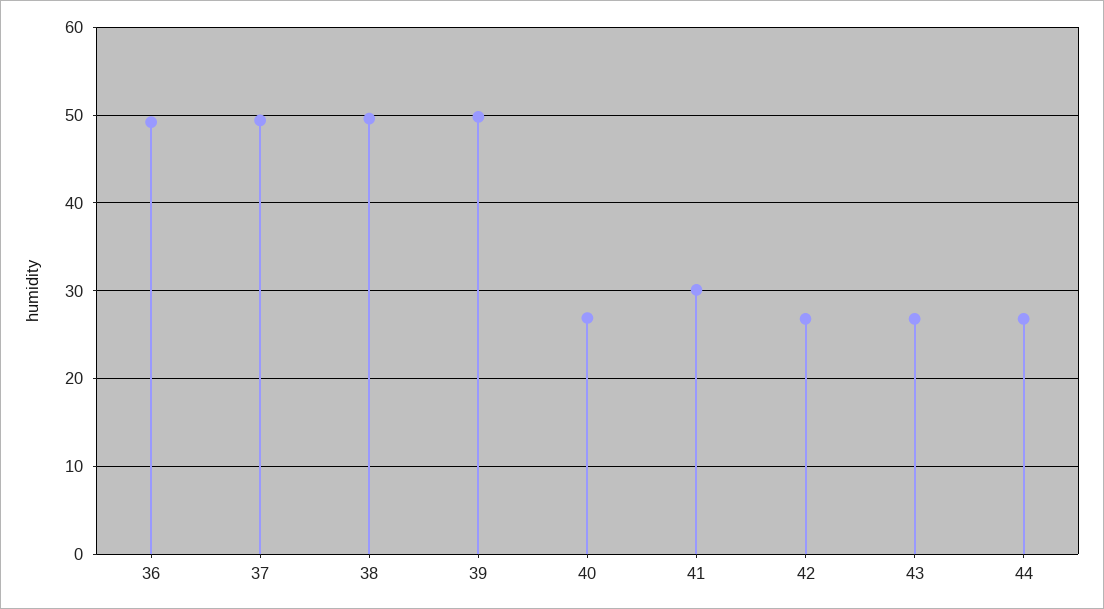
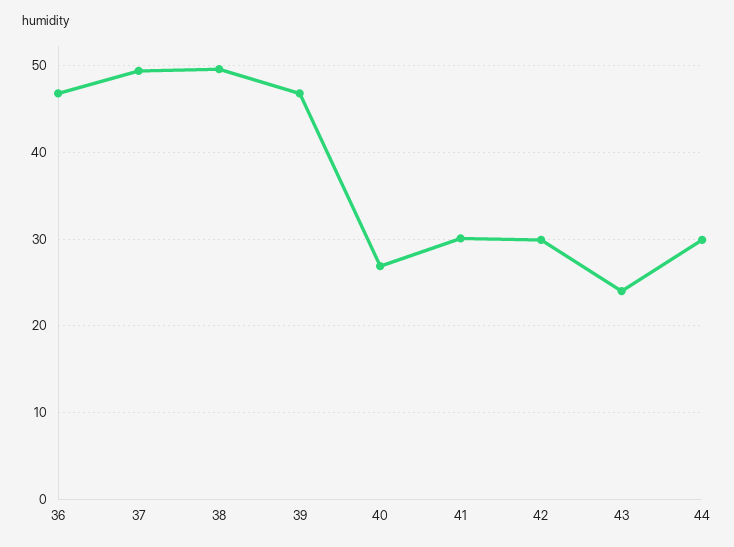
36: 49 -> 47
39: 50 -> 47
42: 27 -> 30
43: 27 -> 24
44: 27 -> 30

